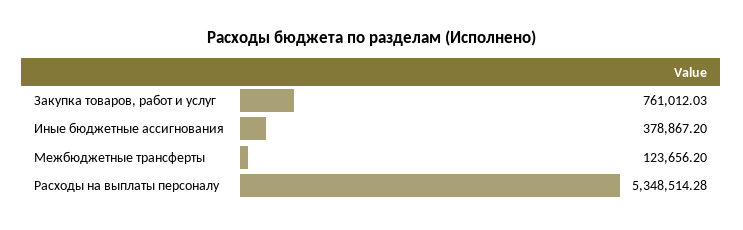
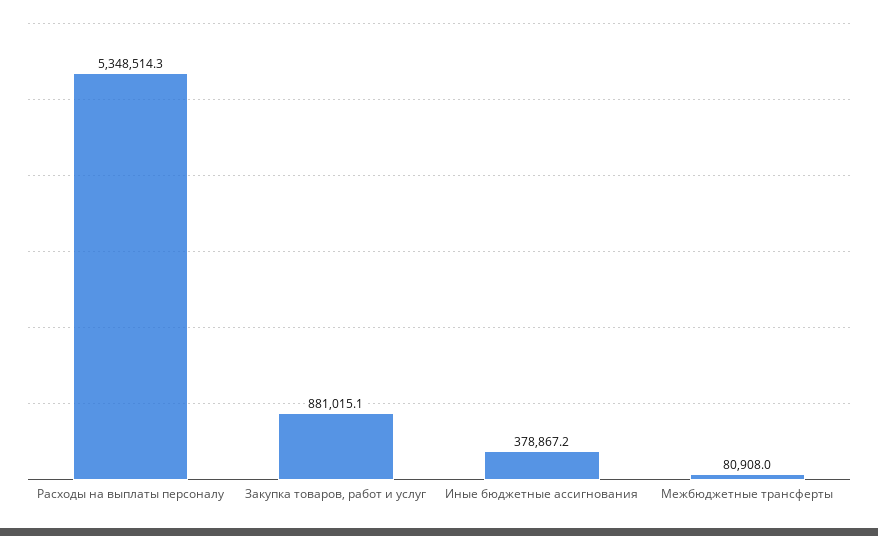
Закупка товаров, работ и услуг: 761012.03 -> 881015.1
Межбюджетные трансферты: 123656.2 -> 80908

